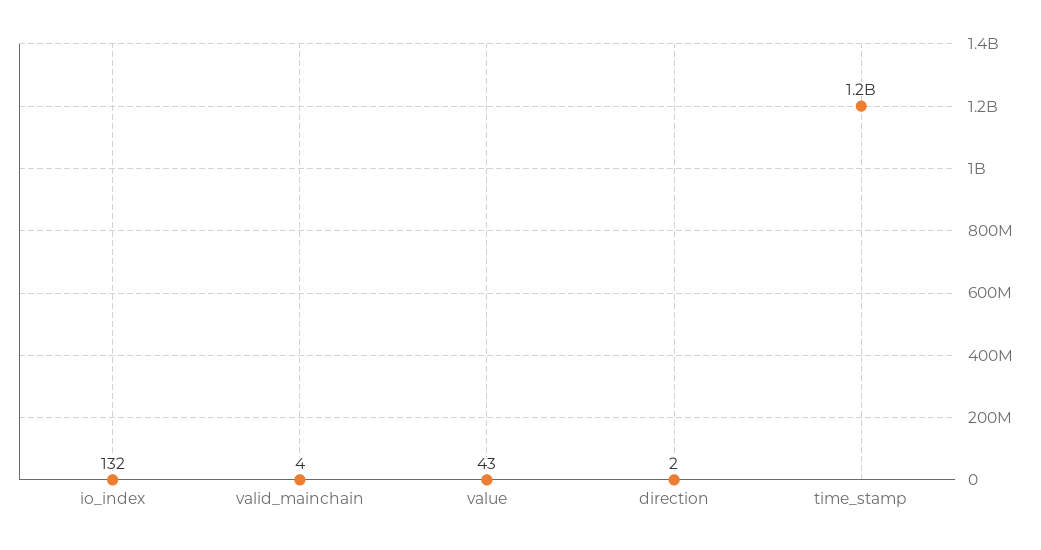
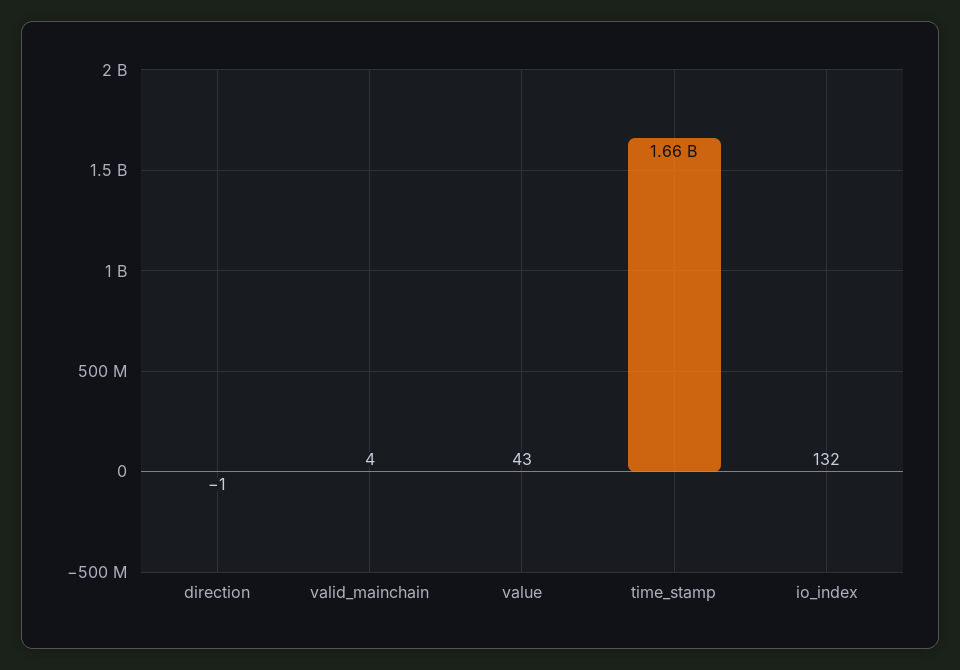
direction: 2 -> -1
time_stamp: 1200000000 -> 1660000000

